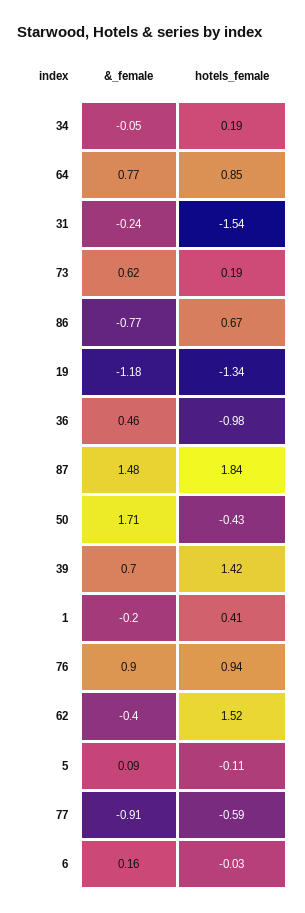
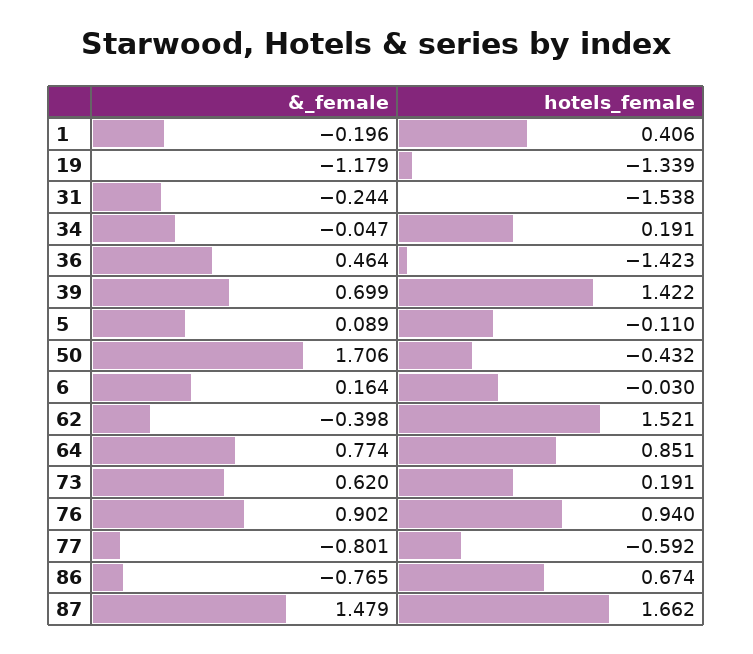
hotels_female, 36: -0.98 -> -1.423
hotels_female, 87: 1.84 -> 1.662
&_female, 77: -0.91 -> -0.801

